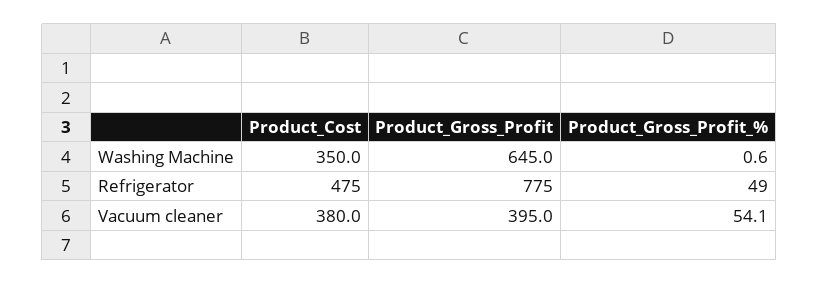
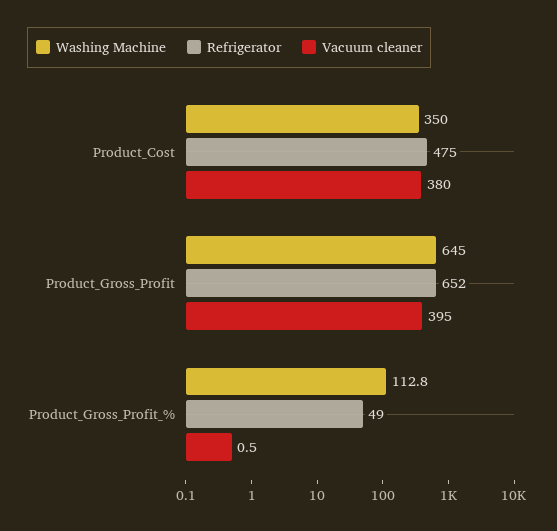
Washing Machine, Product_Gross_Profit_%: 0.6 -> 112.8
Refrigerator, Product_Gross_Profit: 775 -> 652
Vacuum cleaner, Product_Gross_Profit_%: 54.1 -> 0.5

